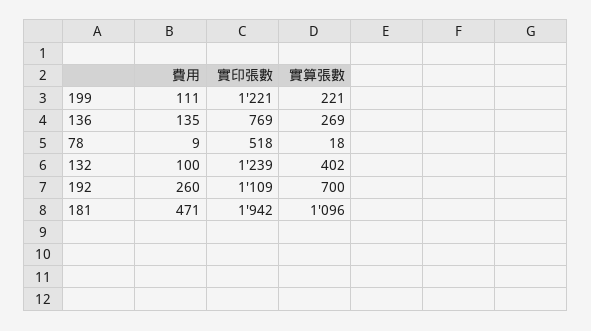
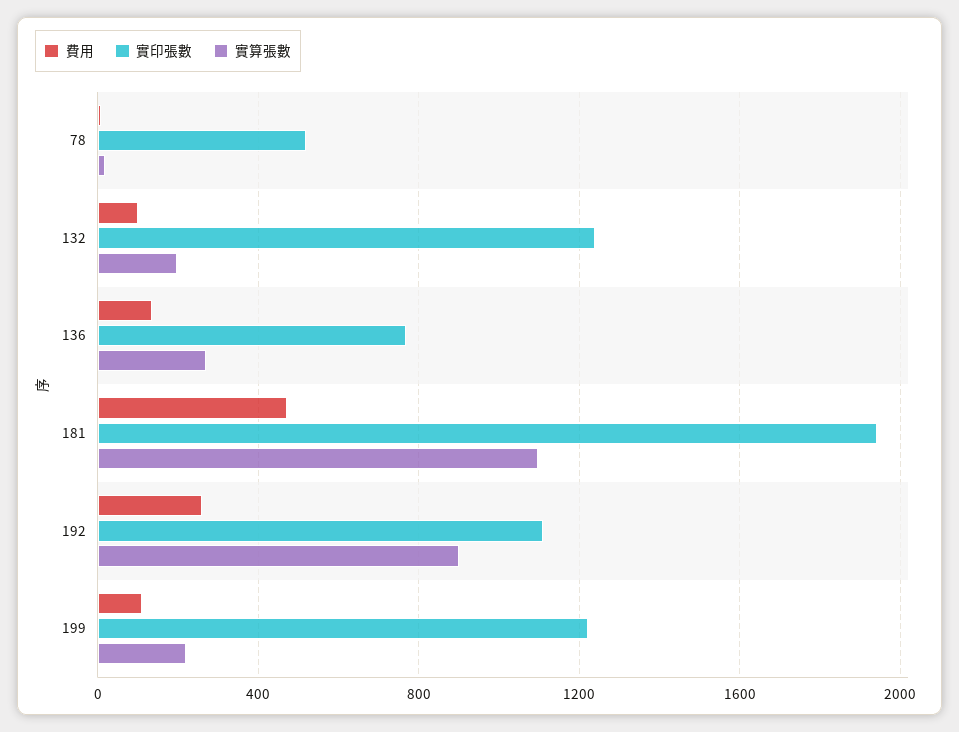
實算張數, 132: 402 -> 200
實算張數, 192: 700 -> 900

